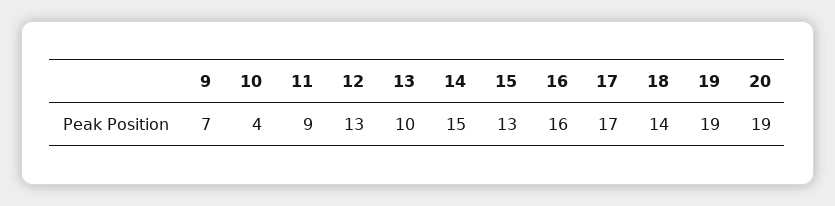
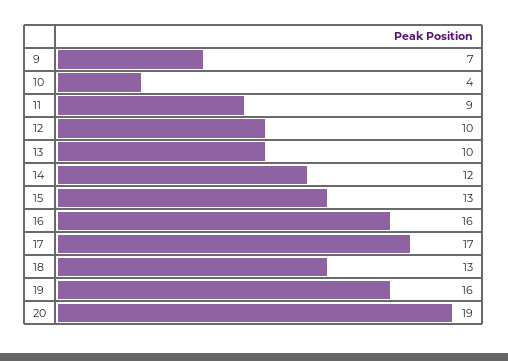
12: 13 -> 10
14: 15 -> 12
18: 14 -> 13
19: 19 -> 16

